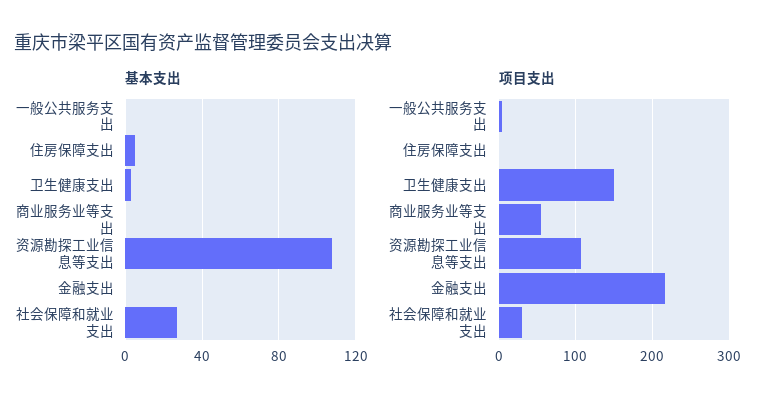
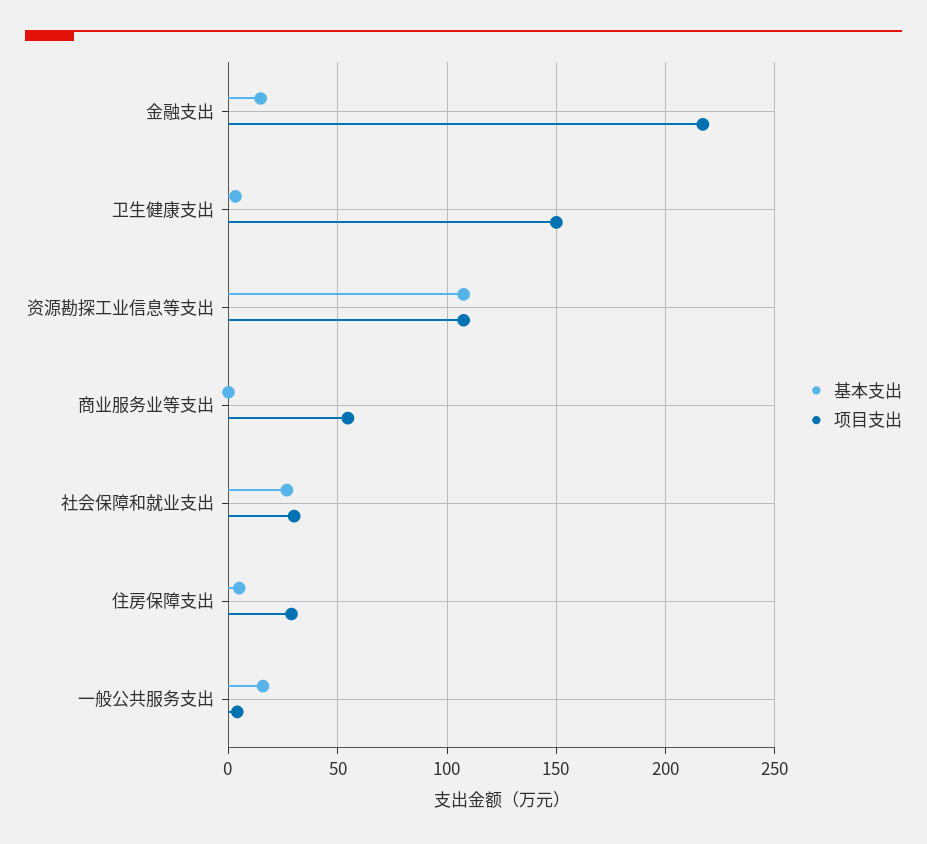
基本支出, 一般公共服务支出: 0 -> 15
基本支出, 金融支出: 0 -> 15
项目支出, 住房保障支出: 0 -> 30

